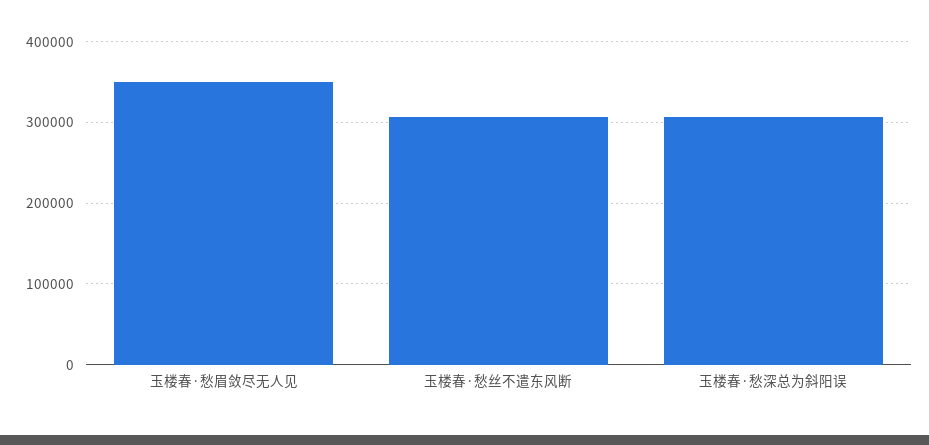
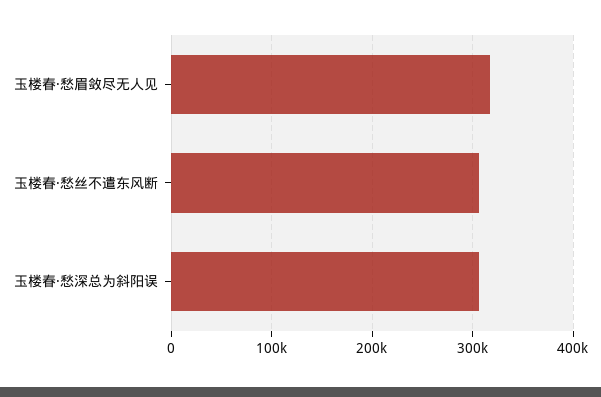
玉楼春·愁眉敛尽无人见: 350000 -> 320000

